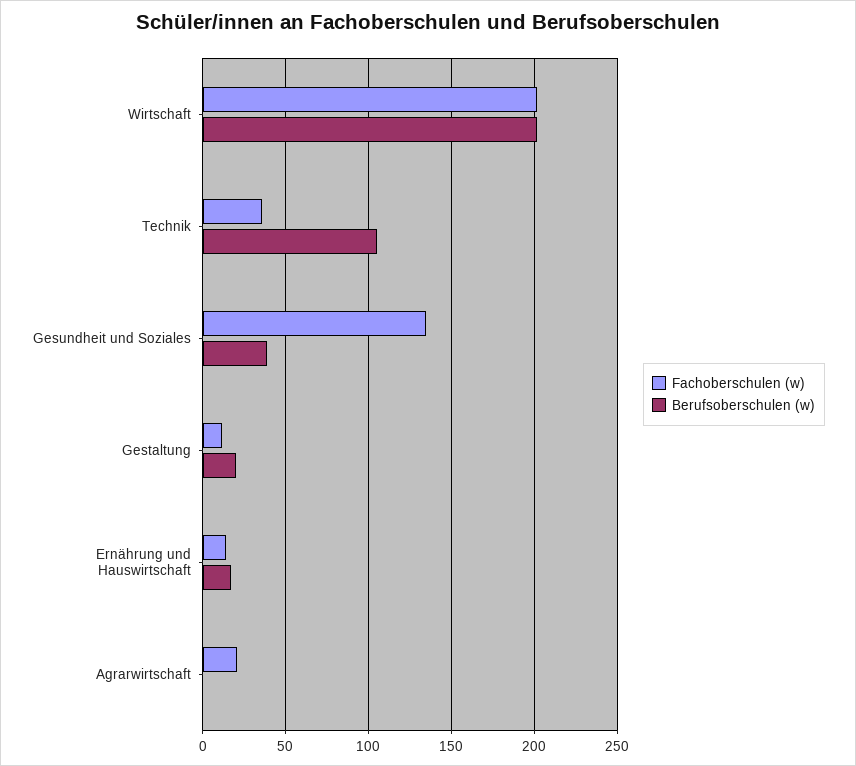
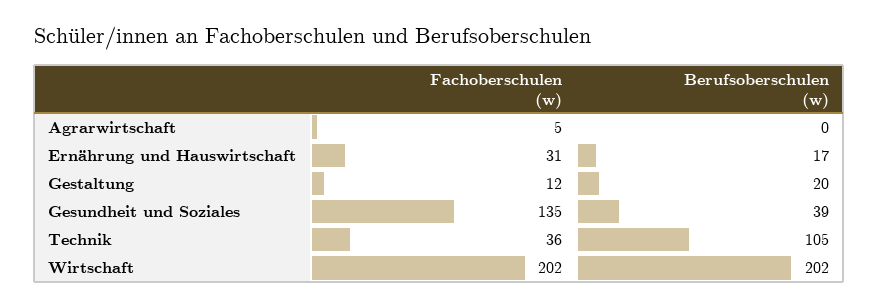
Fachoberschulen (w), Ernährung und Hauswirtschaft: 15 -> 31
Fachoberschulen (w), Agrarwirtschaft: 20 -> 5

